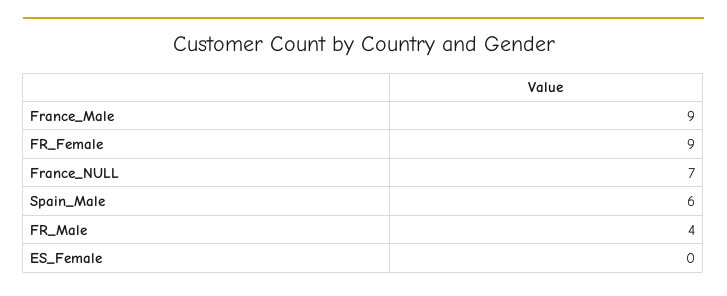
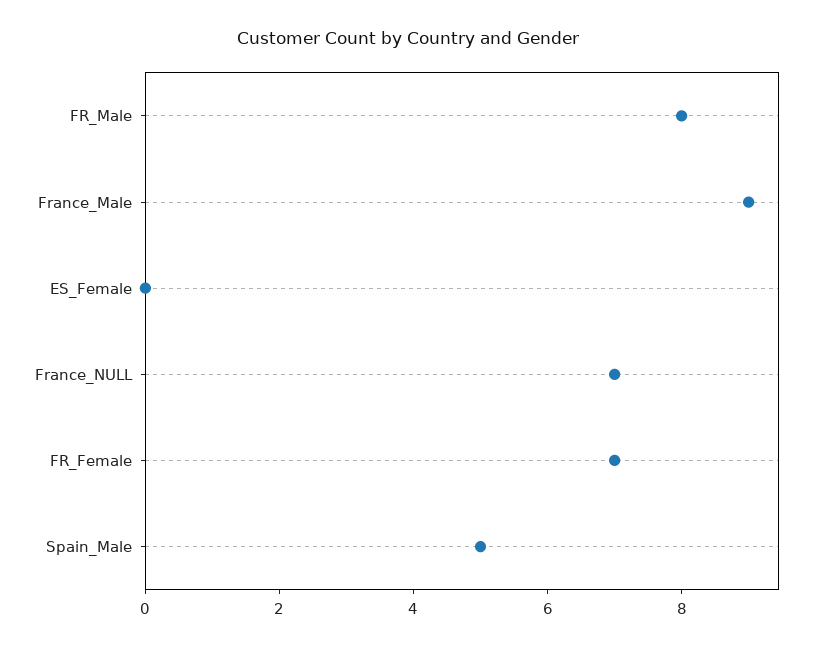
FR_Female: 9 -> 7
Spain_Male: 6 -> 5
FR_Male: 4 -> 8

